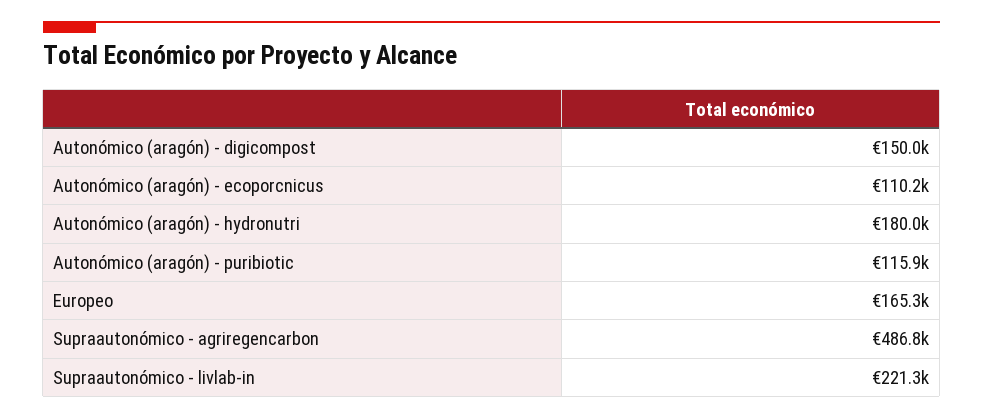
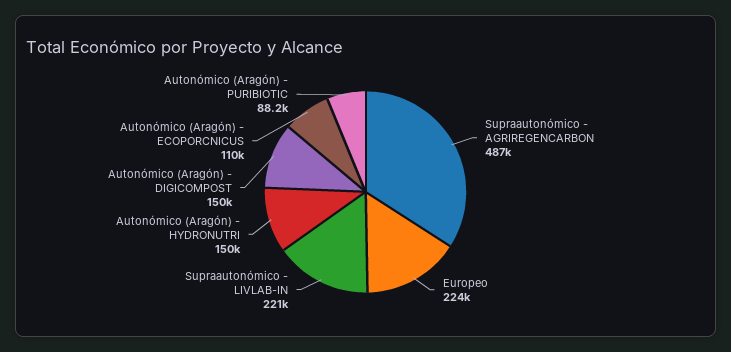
Autonómico (aragón) - hydronutri: 180000 -> 150000
Autonómico (aragón) - puribiotic: 115900 -> 88200
Europeo: 165300 -> 224000

